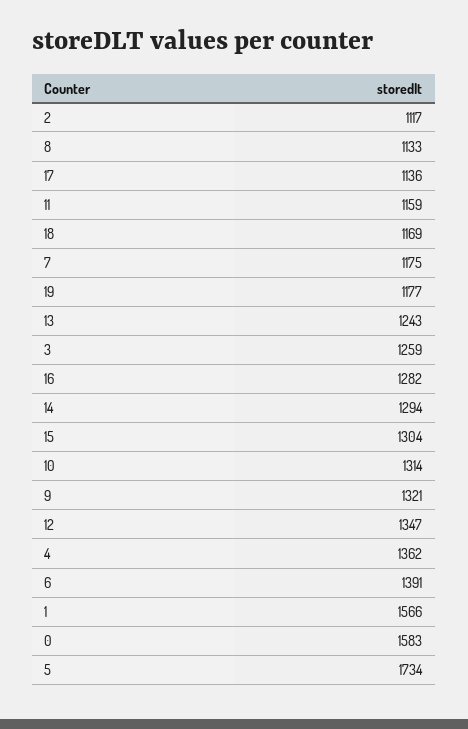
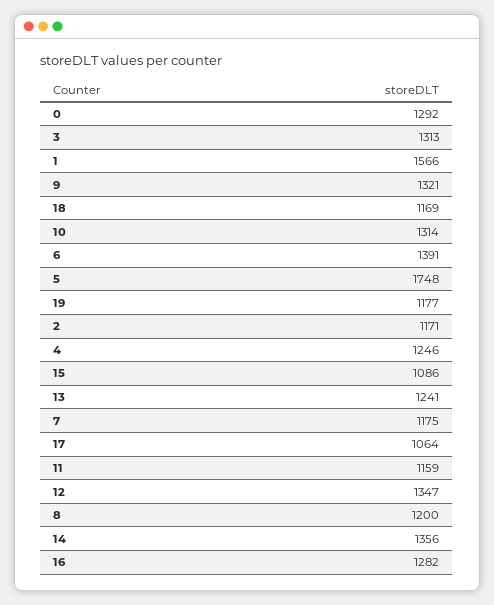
2: 1117 -> 1171
8: 1133 -> 1200
17: 1136 -> 1064
13: 1243 -> 1241
3: 1259 -> 1313
14: 1294 -> 1356
15: 1304 -> 1086
4: 1362 -> 1246
0: 1583 -> 1292
5: 1734 -> 1748

